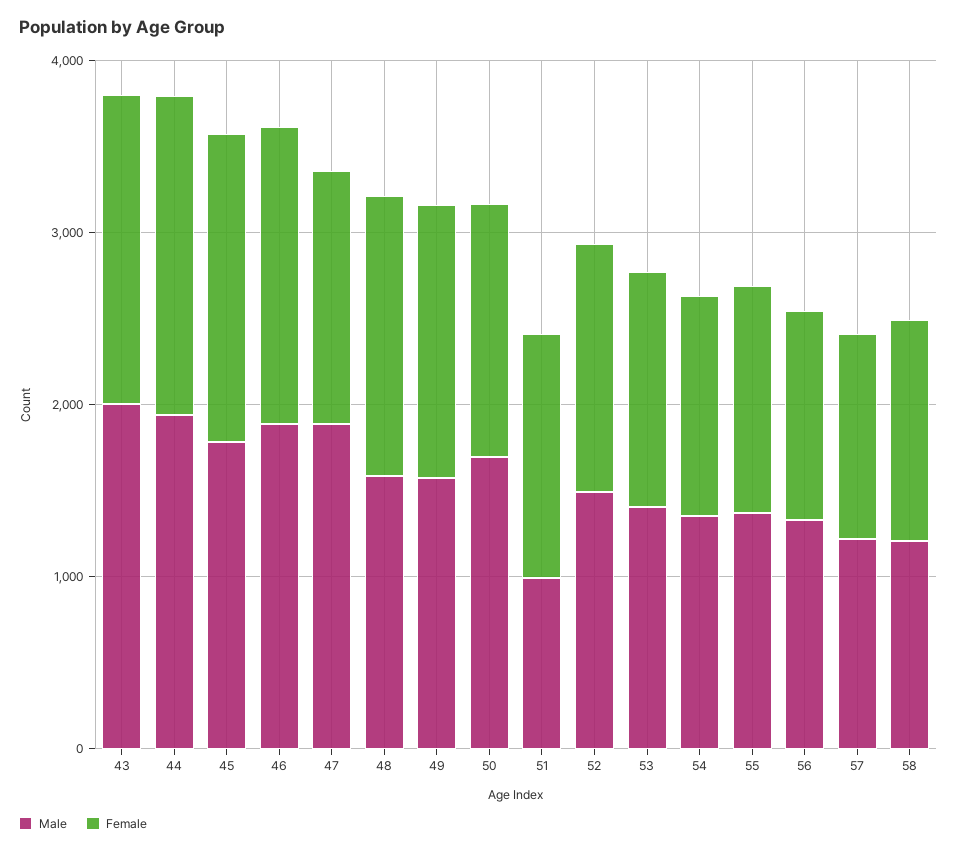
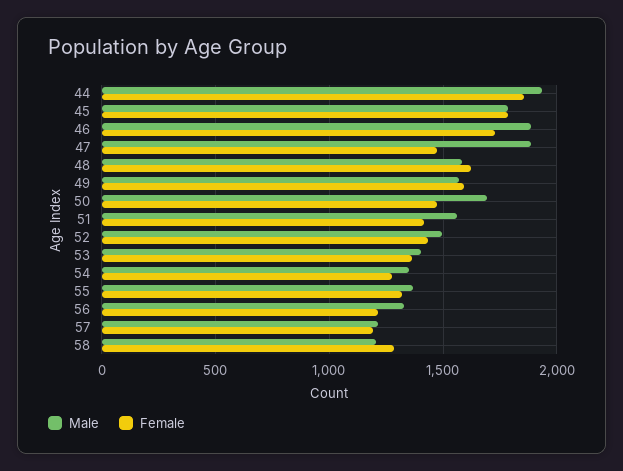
Male, 43: 2000 -> none
Female, 43: 1800 -> none
Male, 51: 1000 -> 1550

